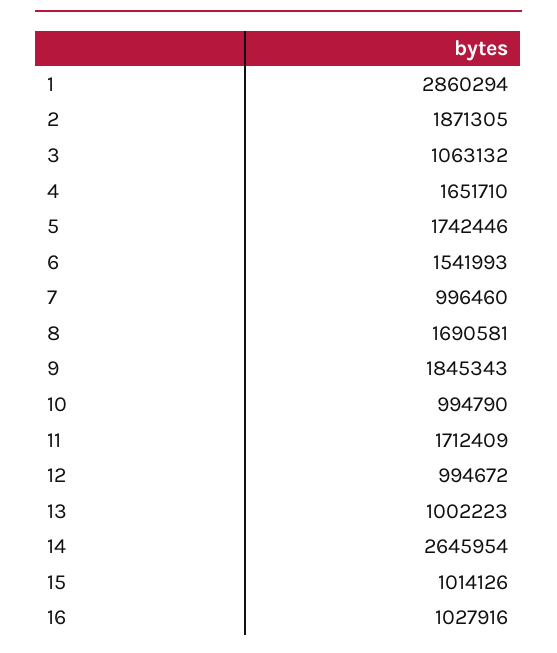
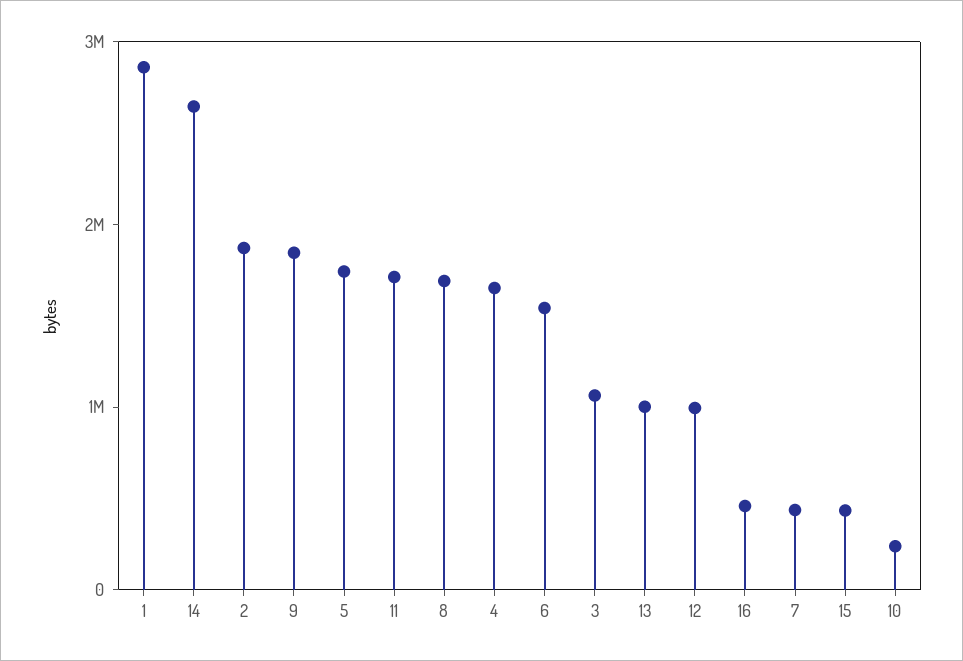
7: 996460 -> 400000
10: 994790 -> 200000
15: 1014126 -> 400000
16: 1027916 -> 400000

